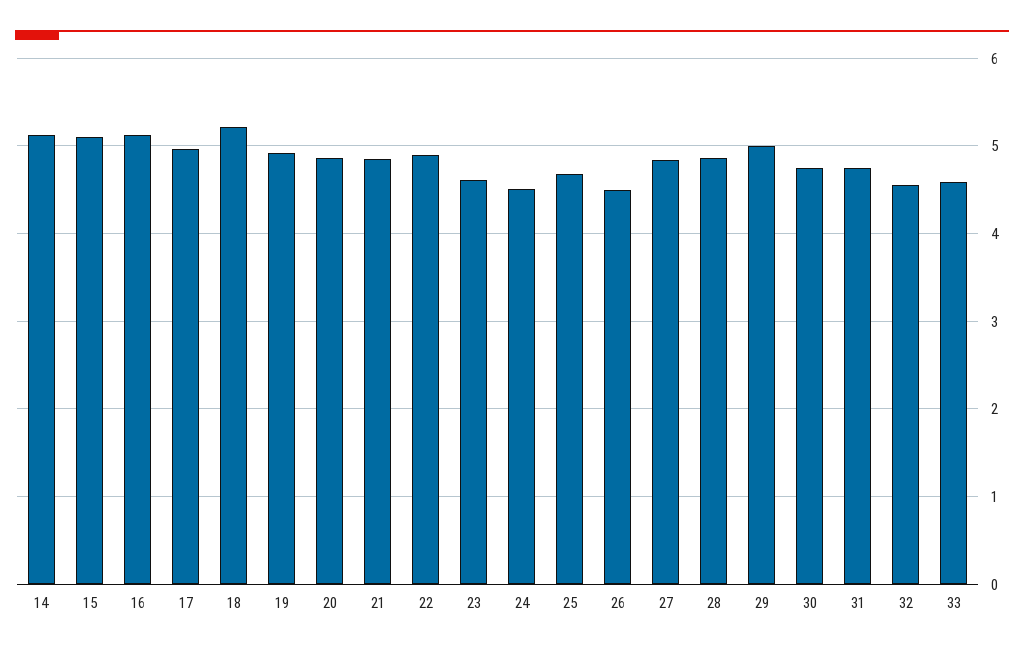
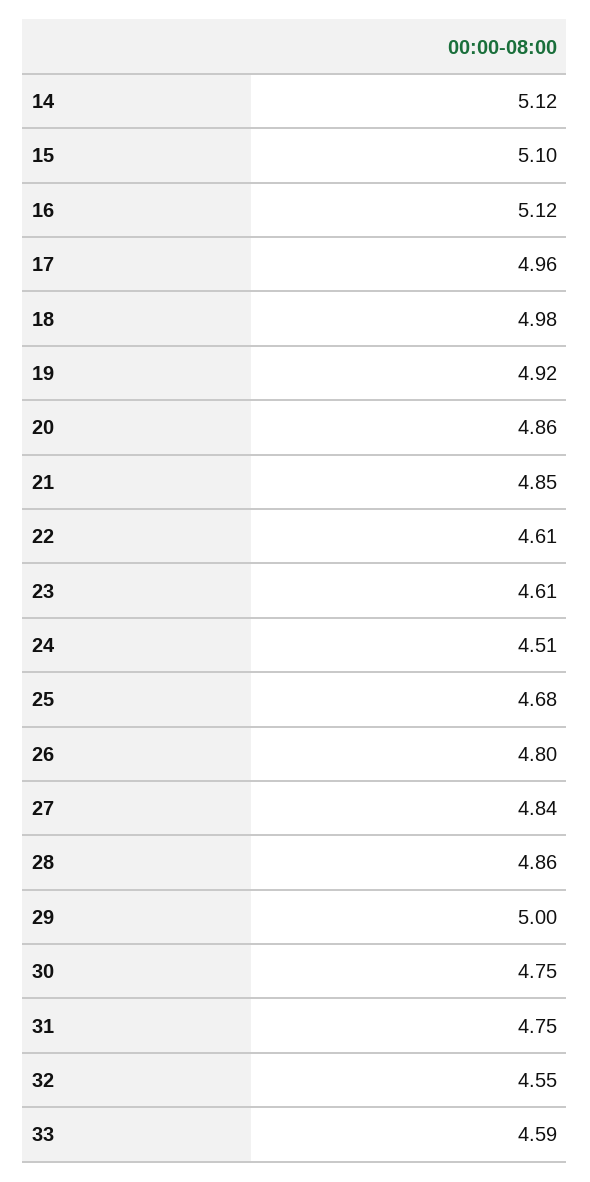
18: 5.2 -> 4.98
22: 4.9 -> 4.61
26: 4.5 -> 4.8

